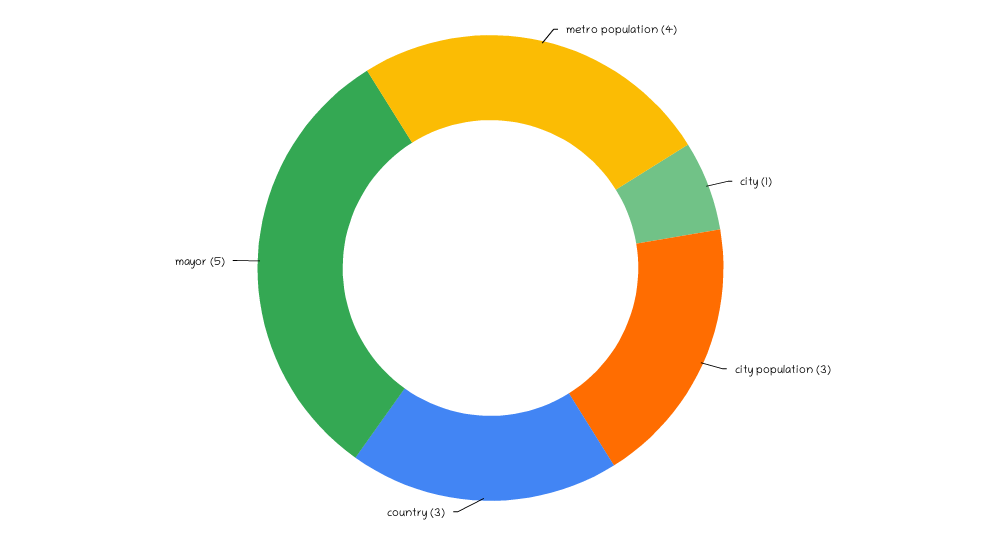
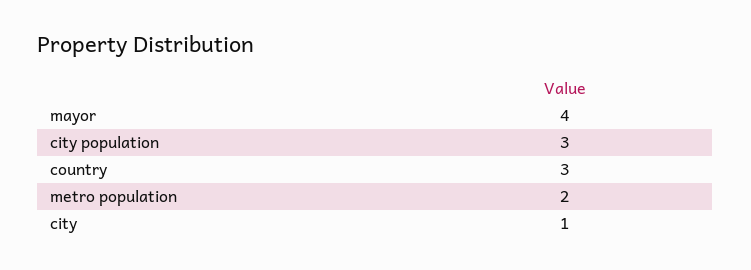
metro population: 4 -> 2
mayor: 5 -> 4

